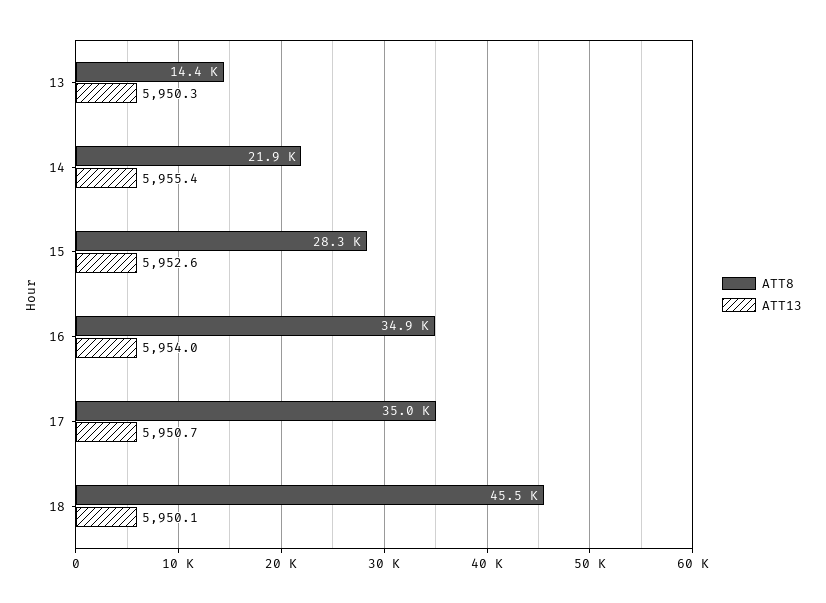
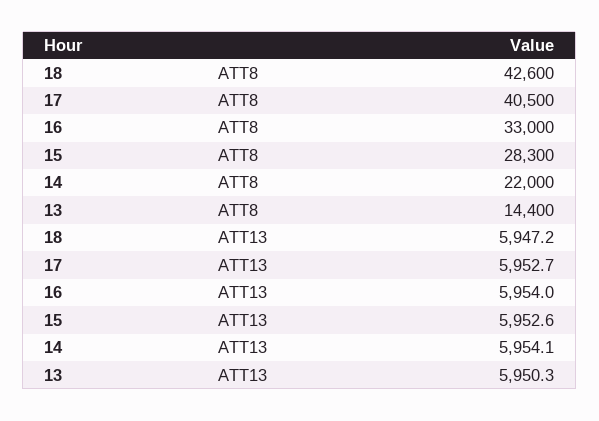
ATT8, 14: 21900 -> 22000
ATT13, 14: 5955.4 -> 5954.1
ATT8, 16: 34900 -> 33000
ATT8, 17: 35000 -> 40500
ATT13, 17: 5950.7 -> 5952.7
ATT8, 18: 45500 -> 42600
ATT13, 18: 5950.1 -> 5947.2

